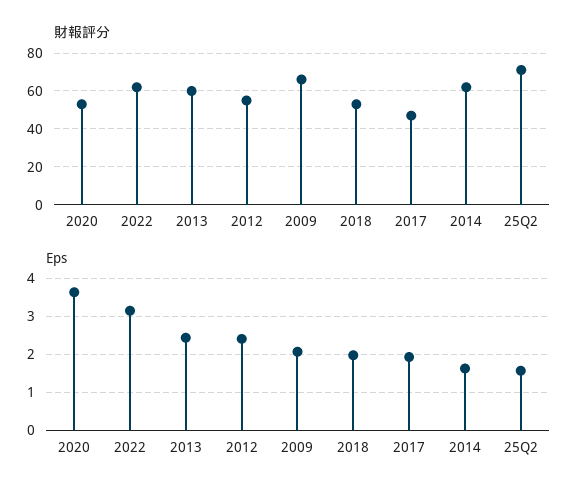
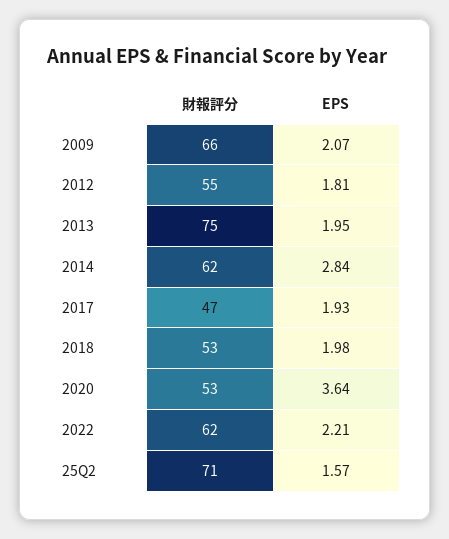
財報評分, 2013: 60 -> 75
Eps, 2022: 3.2 -> 2.21
Eps, 2013: 2.4 -> 1.95
Eps, 2012: 2.4 -> 1.81
Eps, 2014: 1.6 -> 2.84

